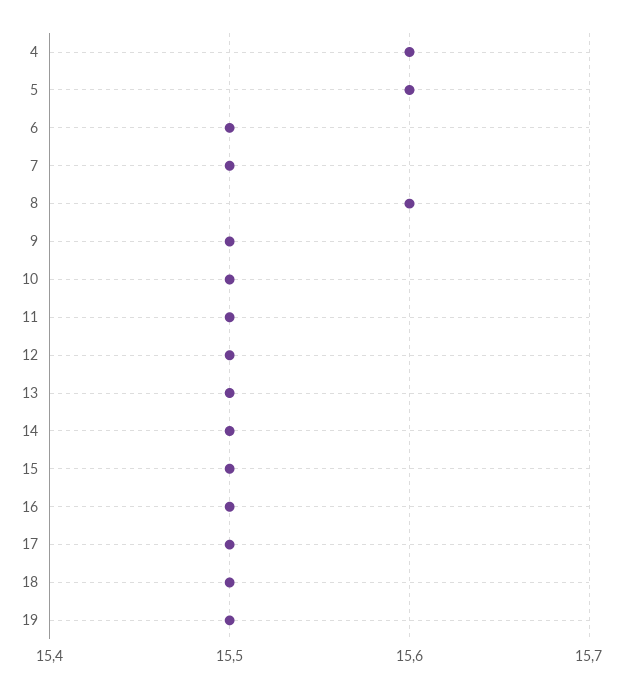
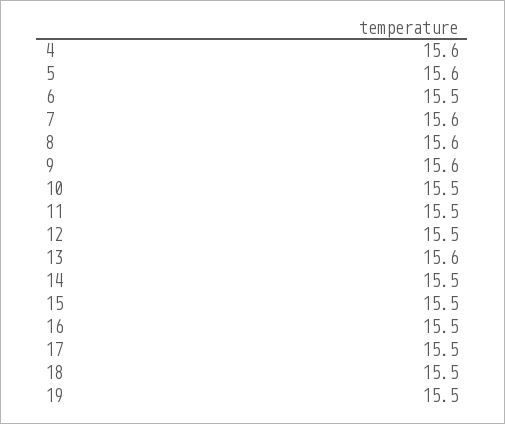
7: 15.5 -> 15.6
9: 15.5 -> 15.6
13: 15.5 -> 15.6

